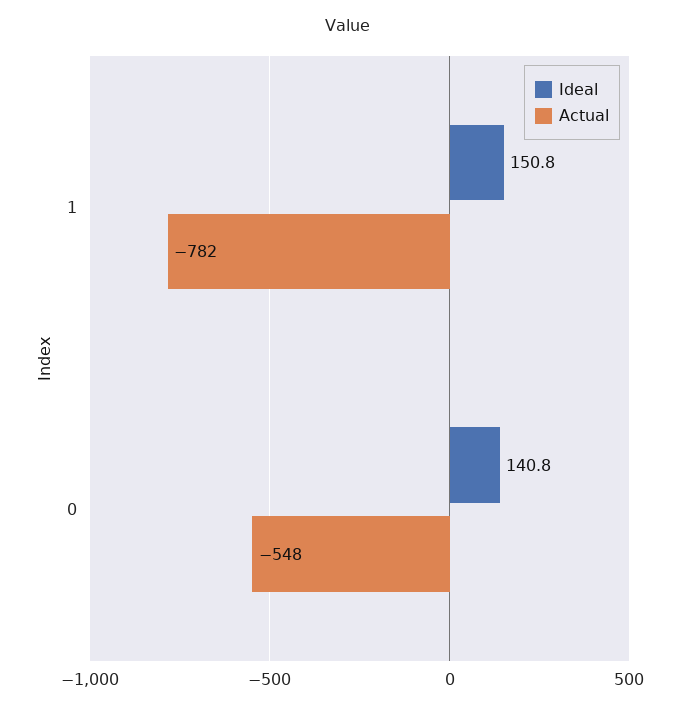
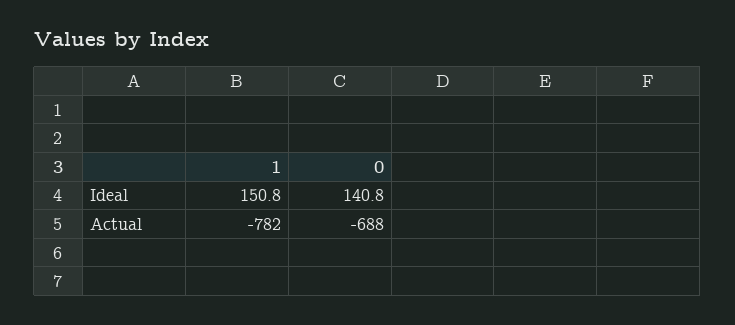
Actual, 0: -548 -> -688

